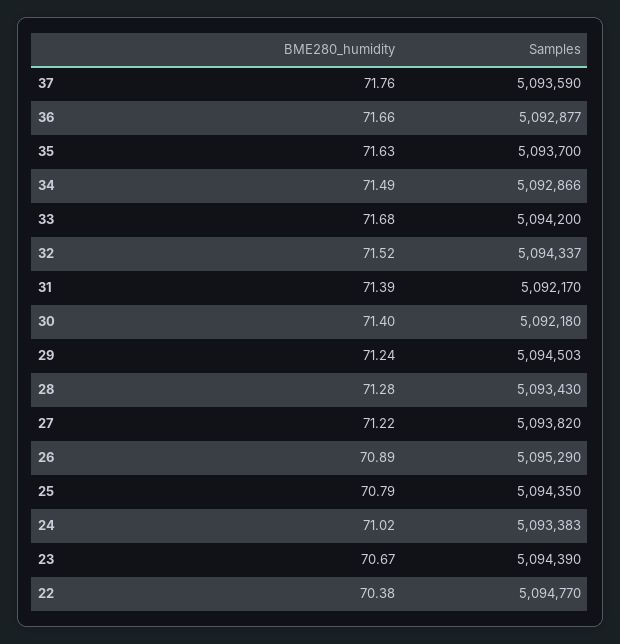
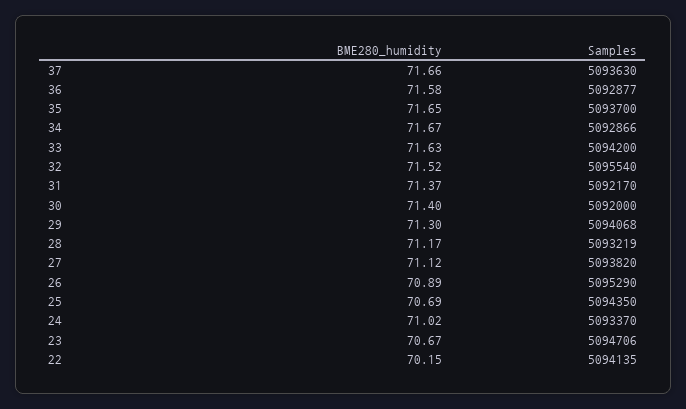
BME280_humidity, 37: 71.76 -> 71.66
Samples, 37: 5093590 -> 5093630
BME280_humidity, 36: 71.66 -> 71.58
BME280_humidity, 35: 71.63 -> 71.65
BME280_humidity, 34: 71.49 -> 71.67
BME280_humidity, 33: 71.68 -> 71.63
Samples, 32: 5094337 -> 5095540
BME280_humidity, 31: 71.39 -> 71.37
Samples, 30: 5092180 -> 5092000
BME280_humidity, 29: 71.24 -> 71.3
Samples, 29: 5094503 -> 5094068
BME280_humidity, 28: 71.28 -> 71.17
Samples, 28: 5093430 -> 5093219
BME280_humidity, 27: 71.22 -> 71.12
BME280_humidity, 25: 70.79 -> 70.69
Samples, 24: 5093383 -> 5093370
Samples, 23: 5094390 -> 5094706
BME280_humidity, 22: 70.38 -> 70.15
Samples, 22: 5094770 -> 5094135

